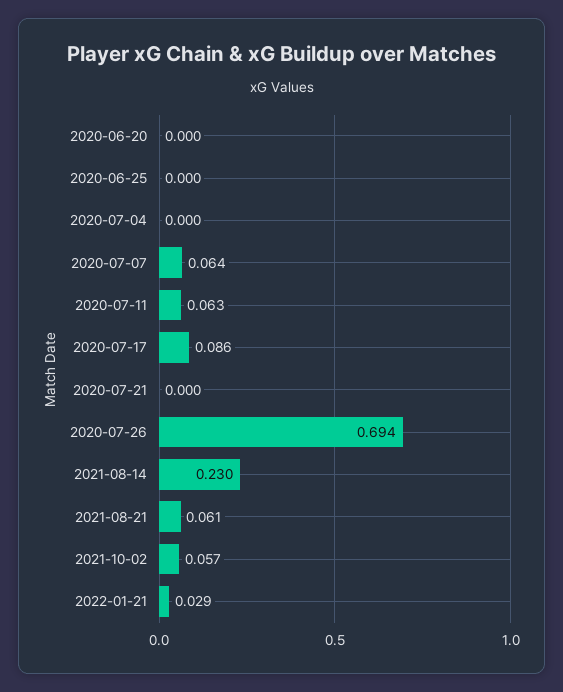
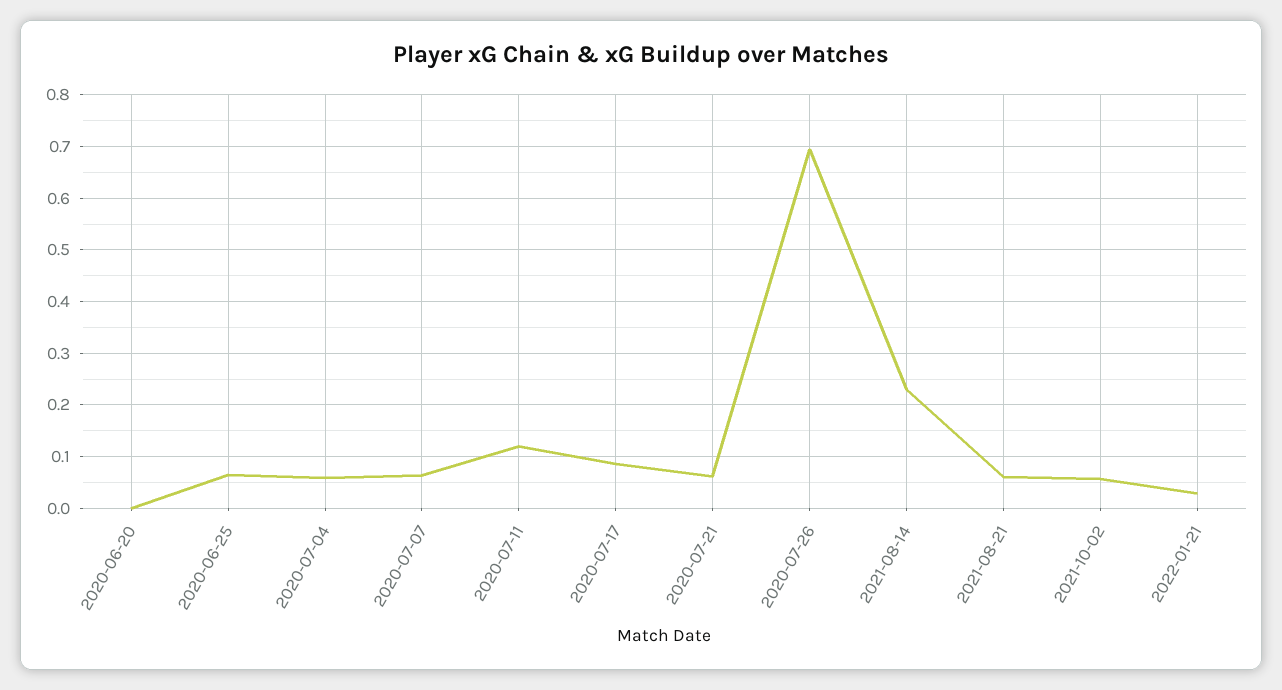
2020-06-25: 0 -> 0.06
2020-07-04: 0 -> 0.06
2020-07-11: 0.063 -> 0.12
2020-07-21: 0 -> 0.06

